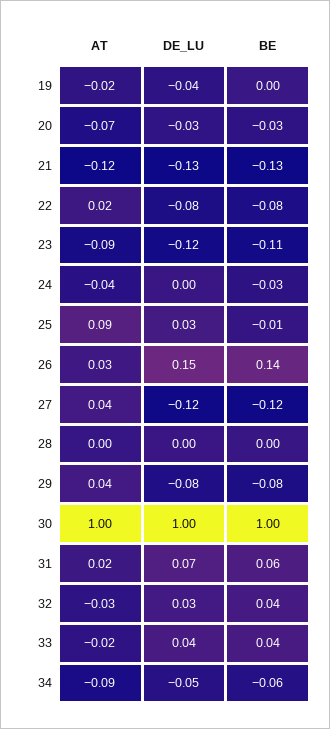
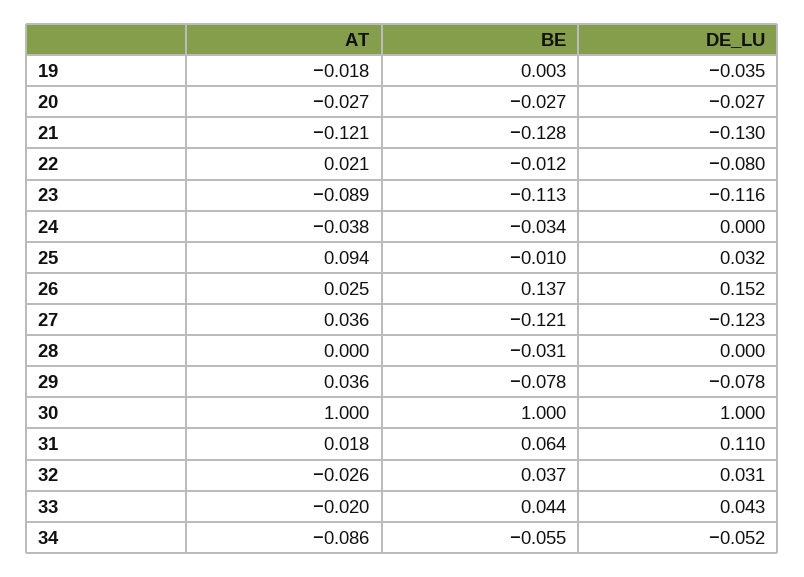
AT, 20: -0.07 -> -0.027
BE, 22: -0.08 -> -0.012
BE, 28: 0 -> -0.031
DE_LU, 31: 0.07 -> 0.11

